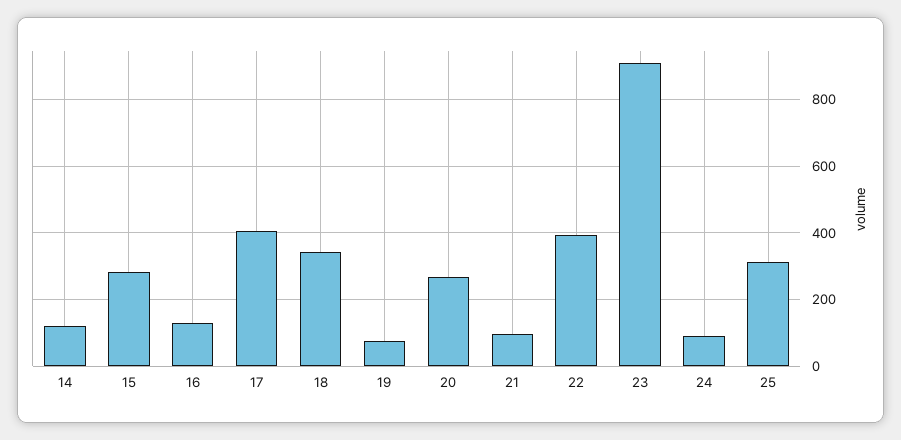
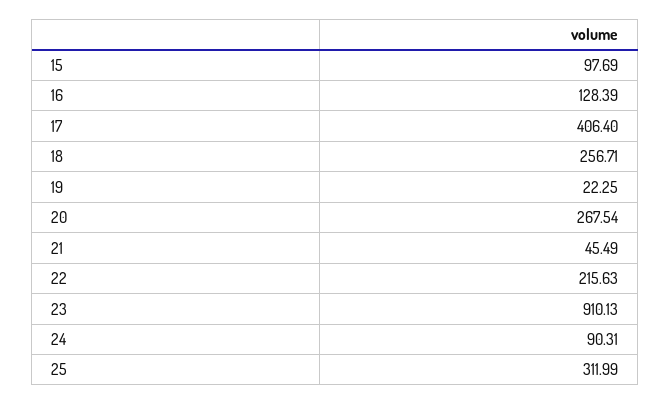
14: 120 -> none
15: 280 -> 97.69
18: 340 -> 256.71
19: 80 -> 22.25
21: 100 -> 45.49
22: 400 -> 215.63

